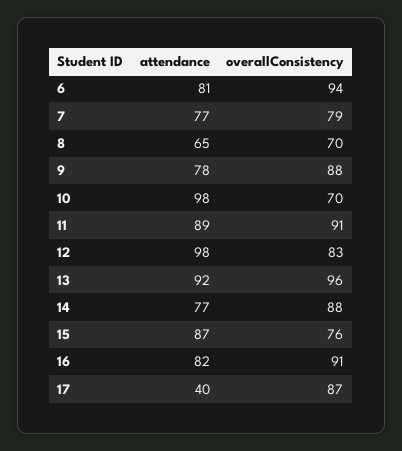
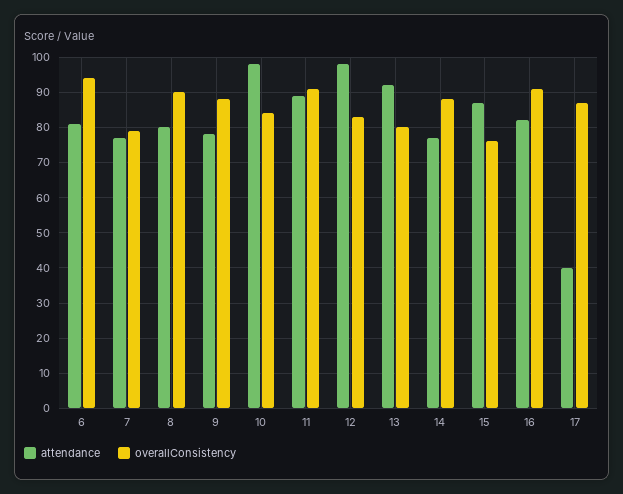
attendance, 8: 65 -> 80
overallConsistency, 8: 70 -> 90
overallConsistency, 10: 70 -> 85
overallConsistency, 13: 96 -> 80

